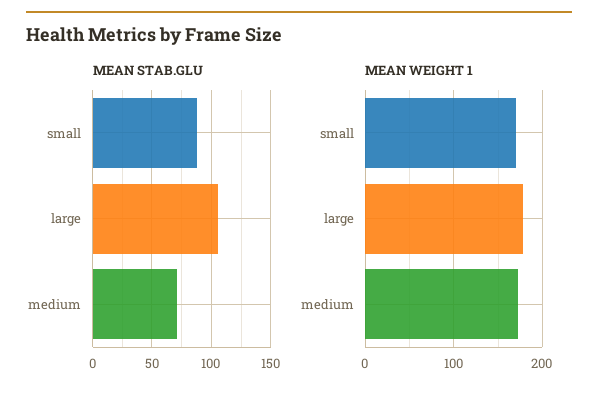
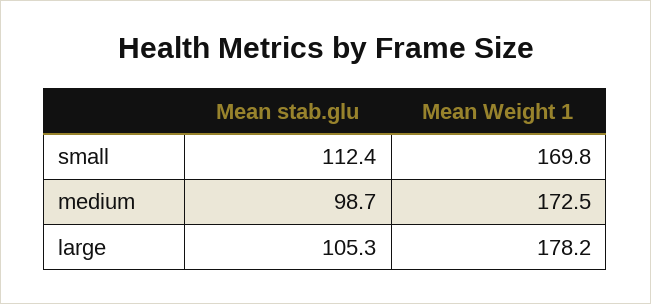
MEAN STAB.GLU, small: 90 -> 112.4
MEAN STAB.GLU, medium: 70 -> 98.7

